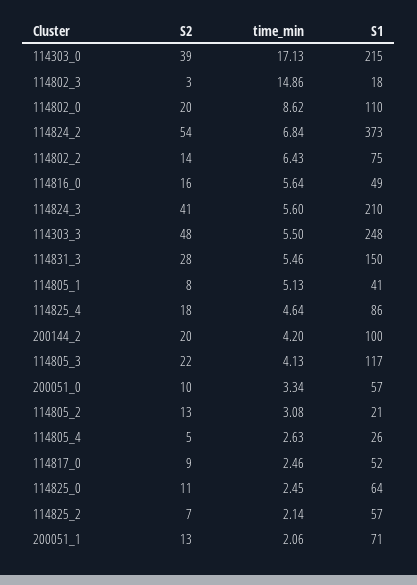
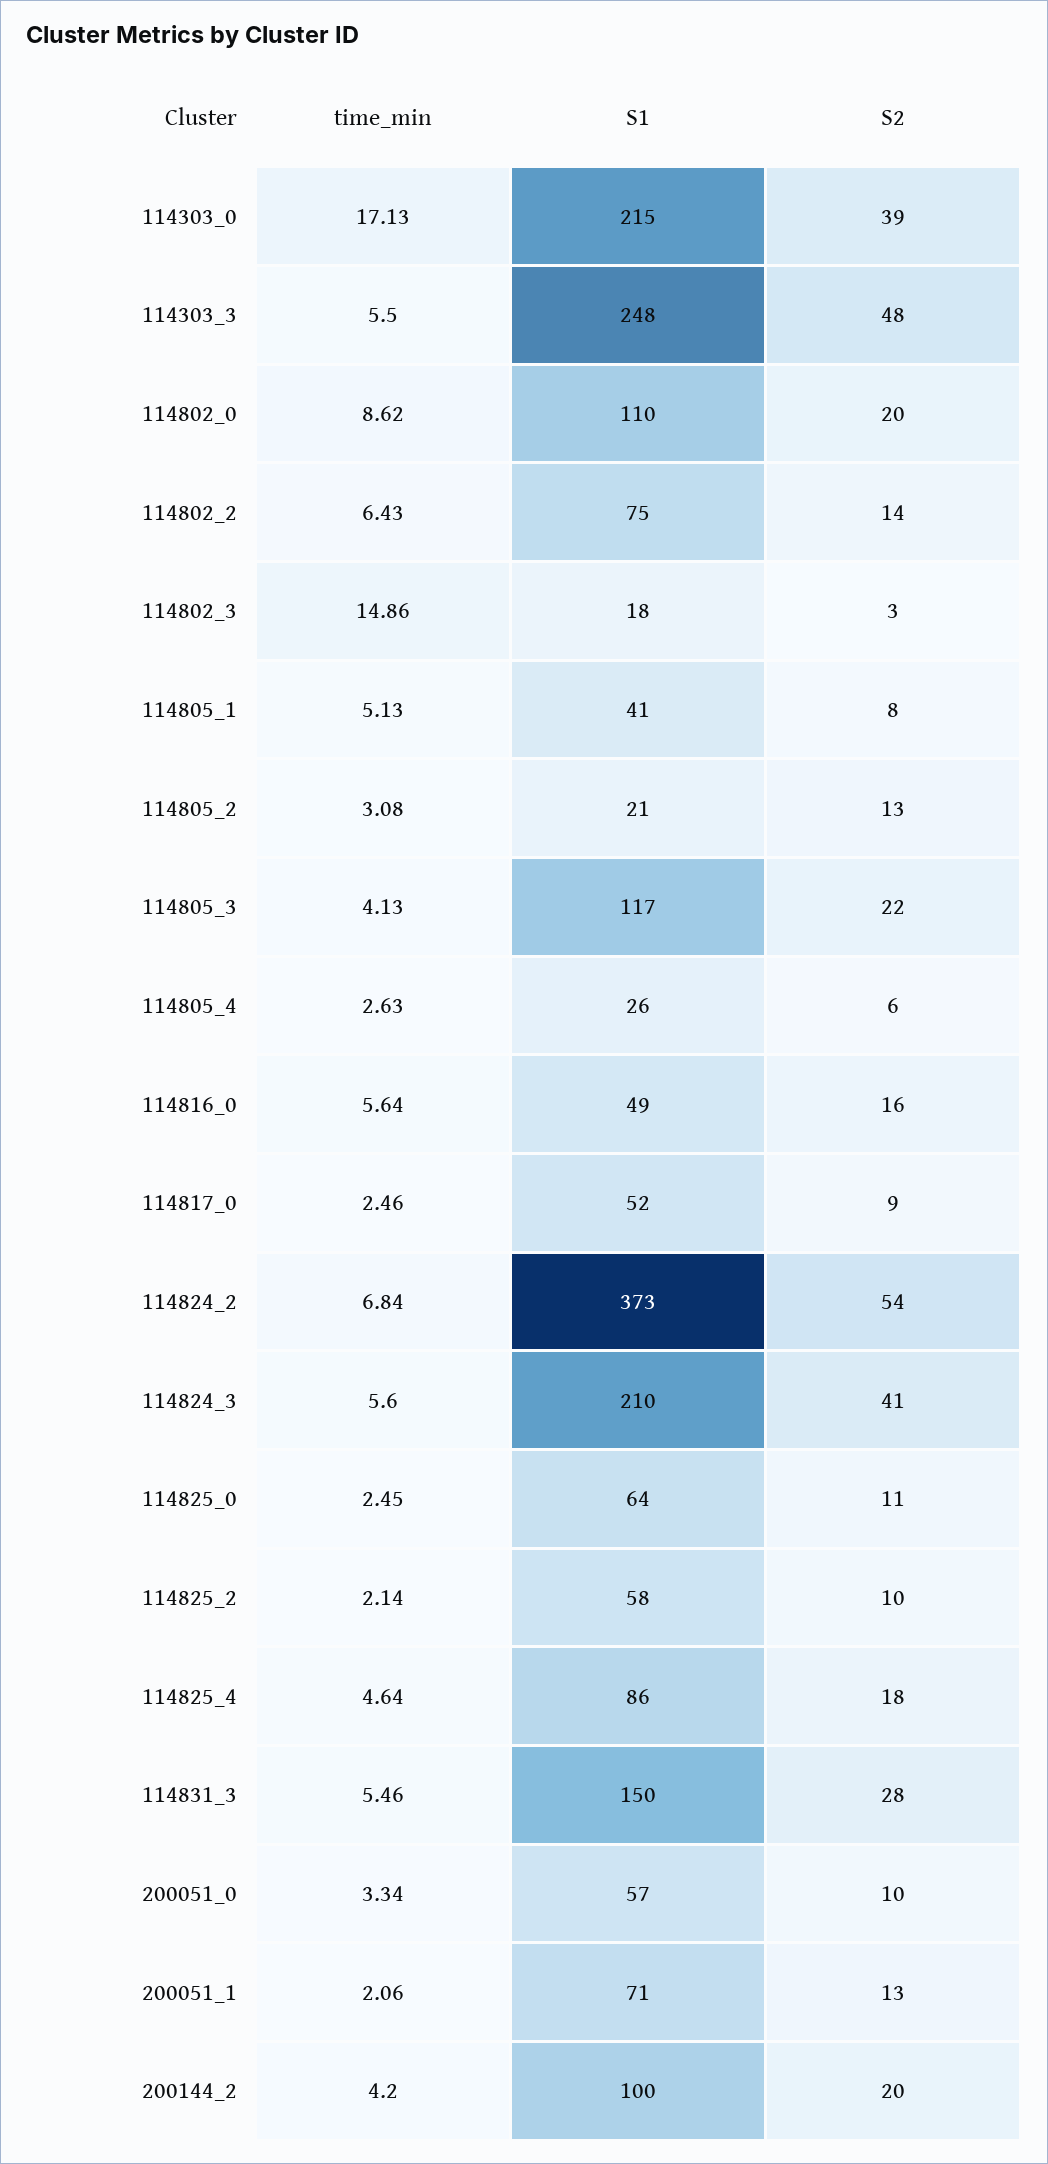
S2, 114805_4: 5 -> 6
S2, 114825_2: 7 -> 10
S1, 114825_2: 57 -> 58

